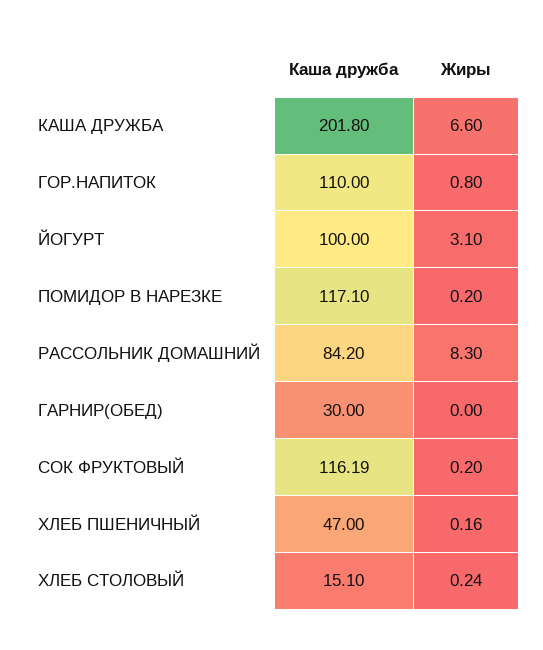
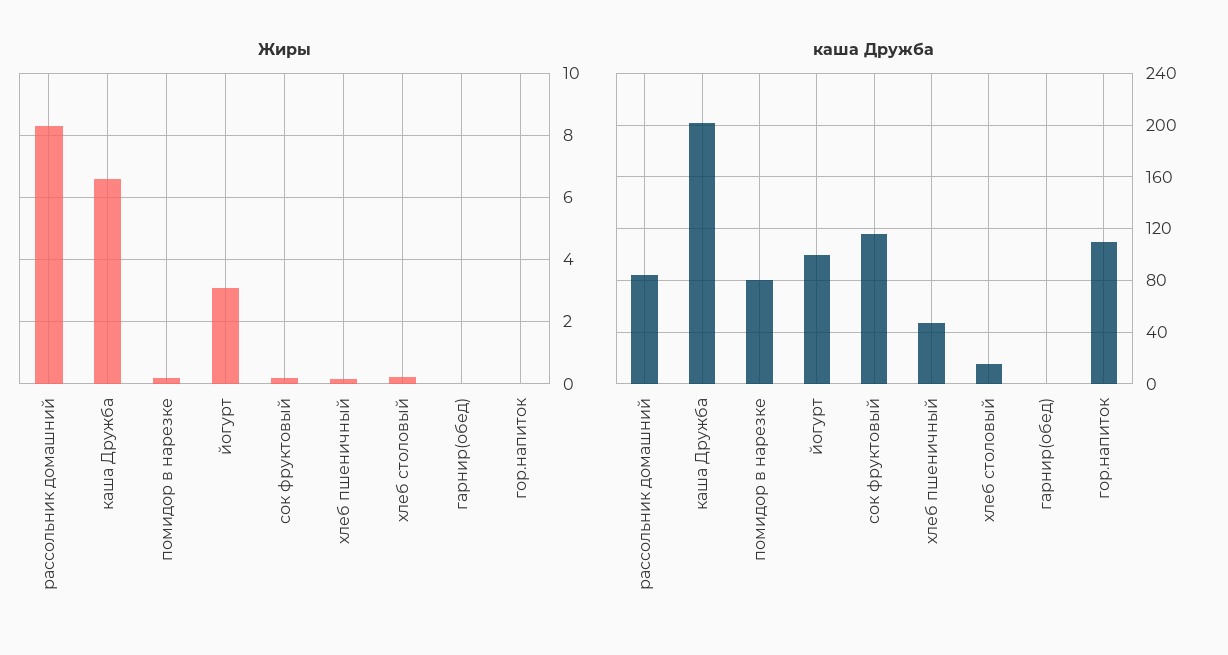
Жиры, ГОР.НАПИТОК: 0.8 -> 0
Каша дружба, ПОМИДОР В НАРЕЗКЕ: 117.1 -> 80
Каша дружба, ГАРНИР(ОБЕД): 30 -> 0

